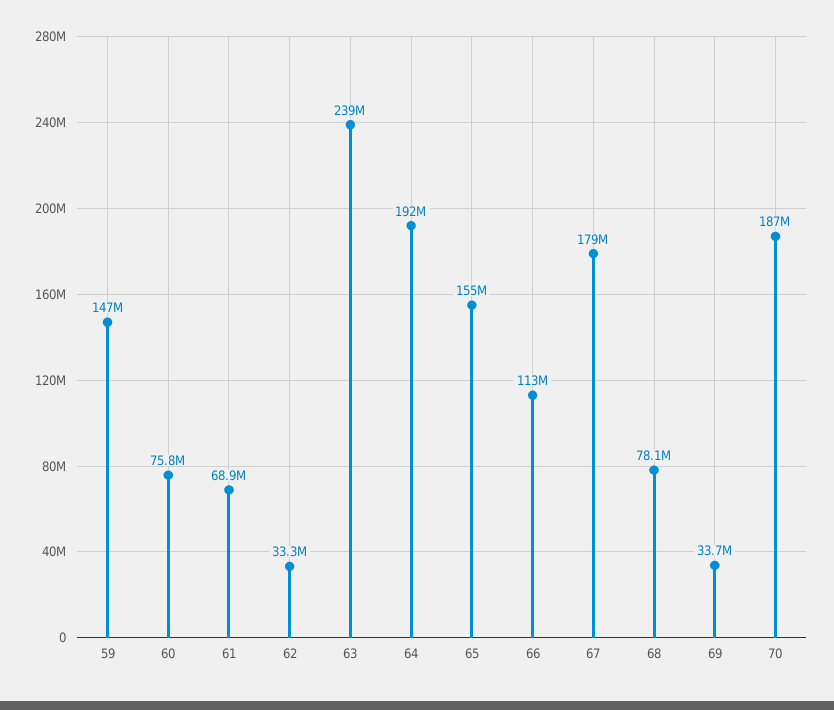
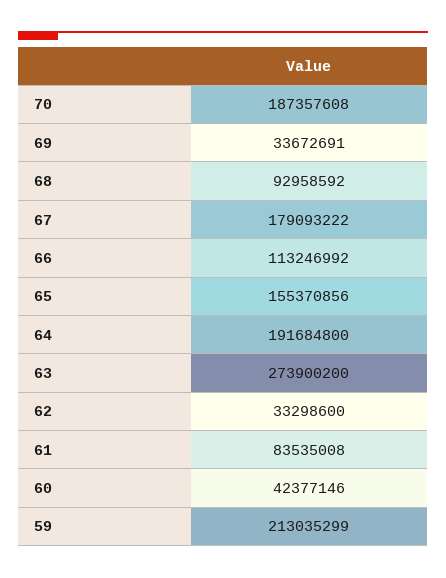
59: 147000000 -> 213035299
60: 75800000 -> 42377146
61: 68900000 -> 83535008
63: 239000000 -> 273900200
68: 78100000 -> 92958592

